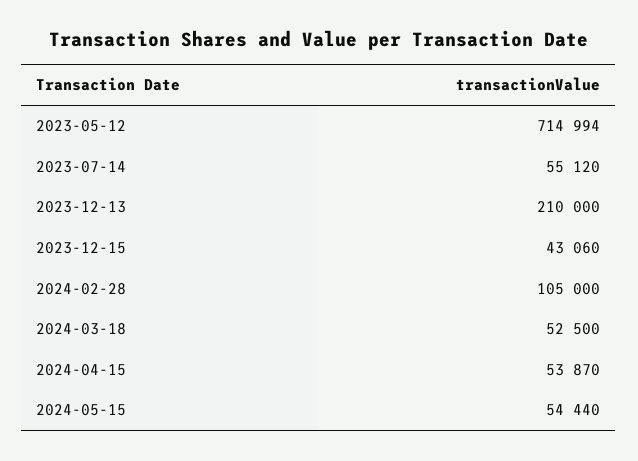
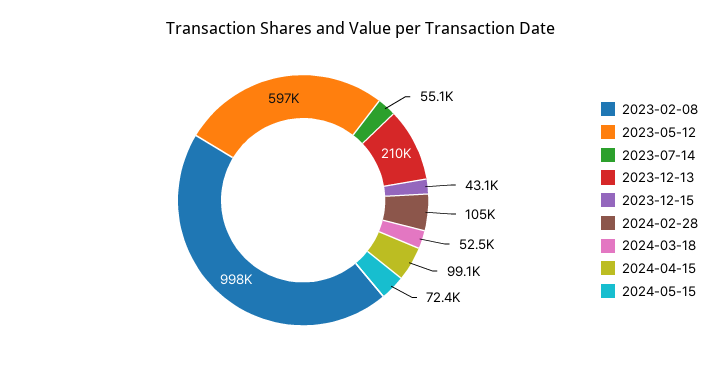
2023-05-12: 714994 -> 597000
2024-04-15: 53870 -> 99100
2024-05-15: 54440 -> 72400
2023-02-08: none -> 998000

